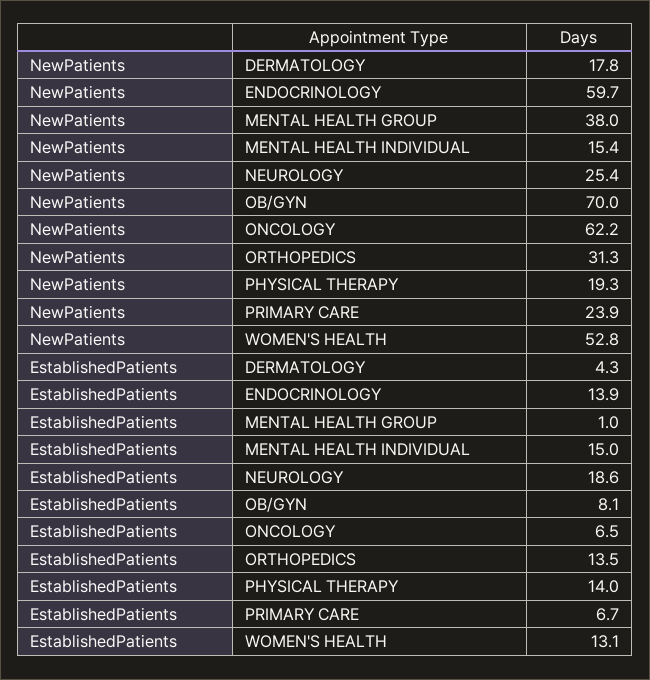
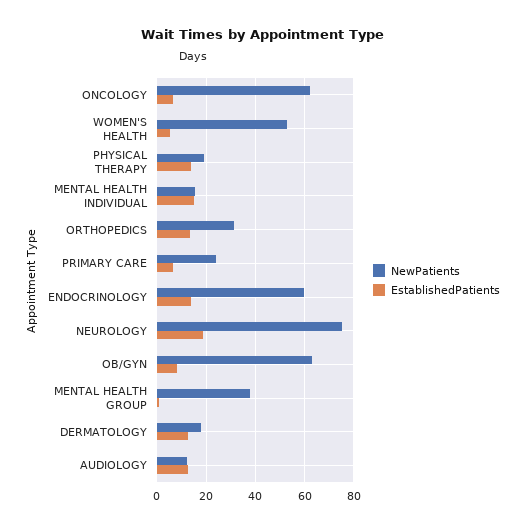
NewPatients, NEUROLOGY: 25.4 -> 75
NewPatients, OB/GYN: 70 -> 62.5
EstablishedPatients, DERMATOLOGY: 4.3 -> 12.5
EstablishedPatients, WOMEN'S HEALTH: 13.1 -> 5
NewPatients, AUDIOLOGY: none -> 12.5
EstablishedPatients, AUDIOLOGY: none -> 12.5

